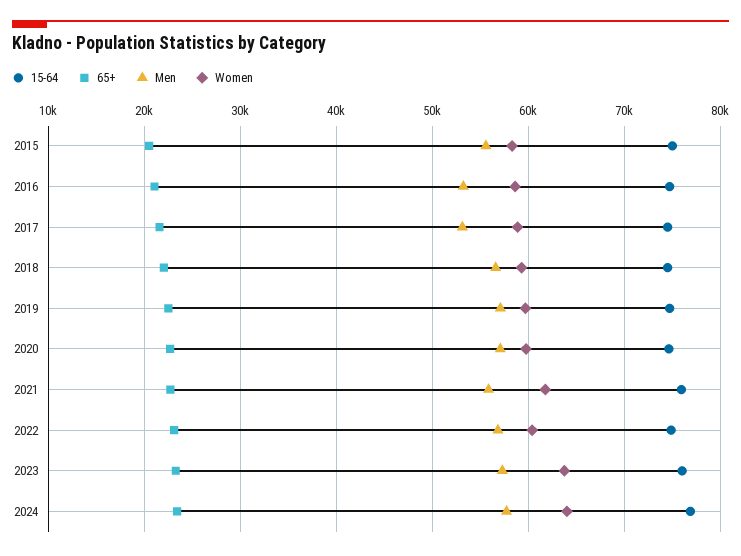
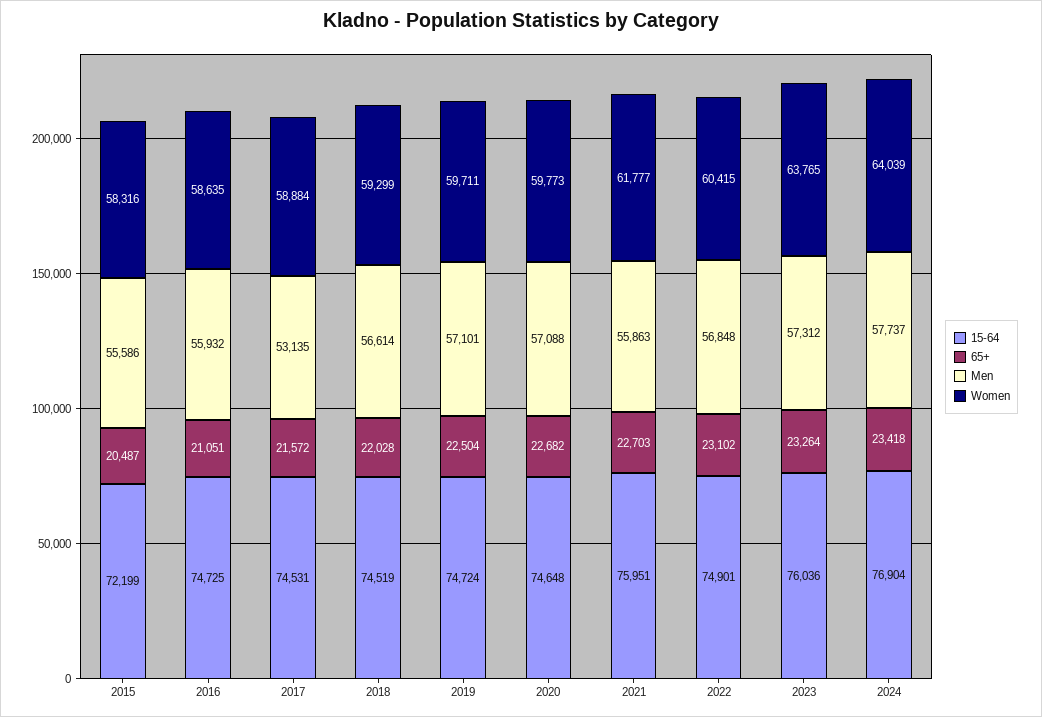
15-64, 2015: 75000 -> 72199
Men, 2016: 53000 -> 55932

